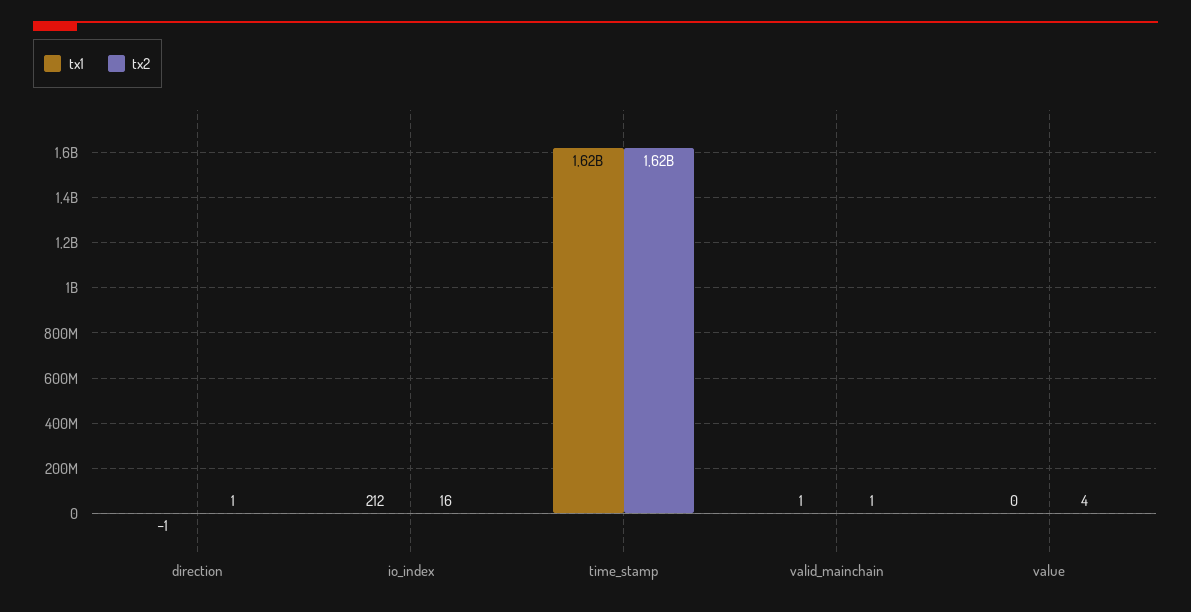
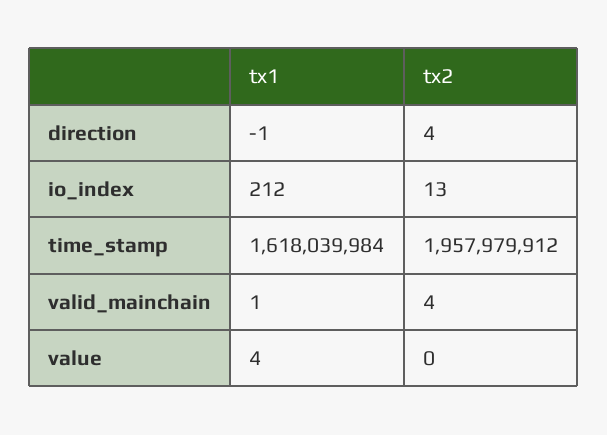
tx2, direction: 1 -> 4
tx2, io_index: 16 -> 13
tx2, time_stamp: 1620000000 -> 1957979912
tx2, valid_mainchain: 1 -> 4
tx1, value: 0 -> 4
tx2, value: 4 -> 0

